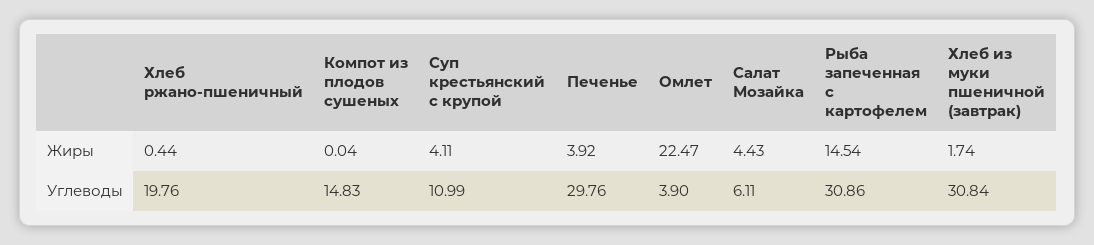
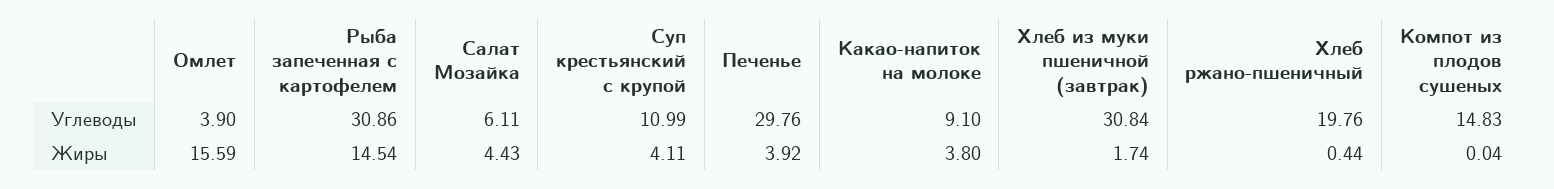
Омлет, Жиры: 22.47 -> 15.59
Какао-напиток на молоке, Углеводы: none -> 9.1
Какао-напиток на молоке, Жиры: none -> 3.8

